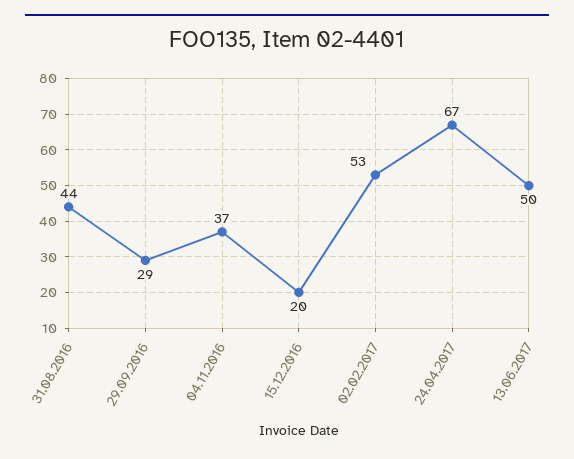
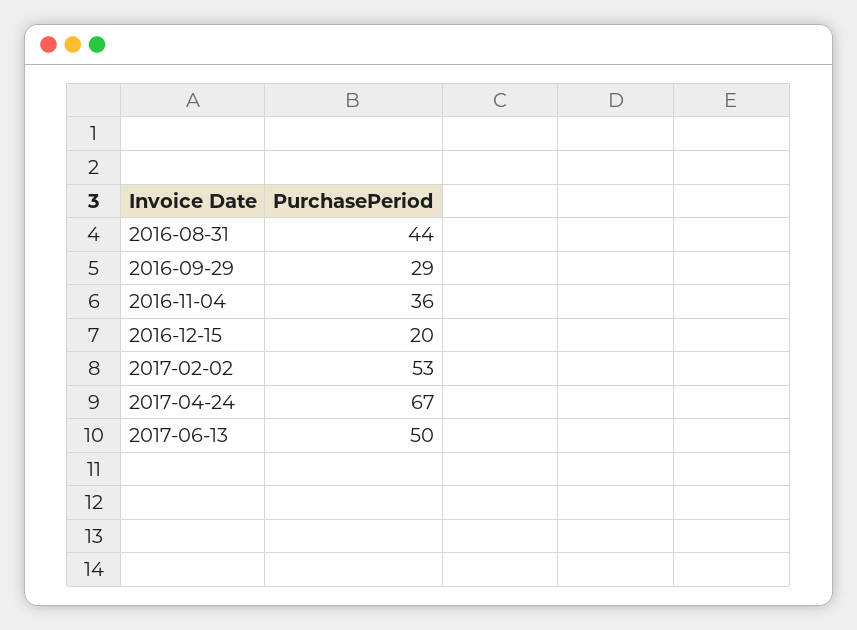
04.11.2016: 37 -> 36

